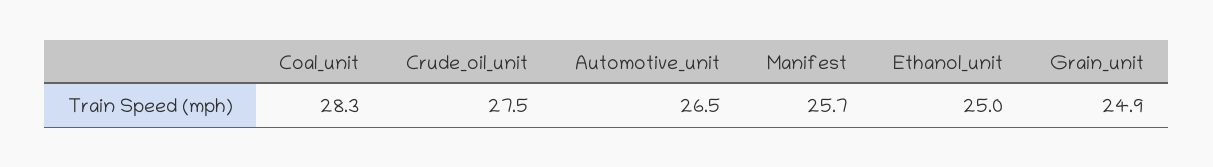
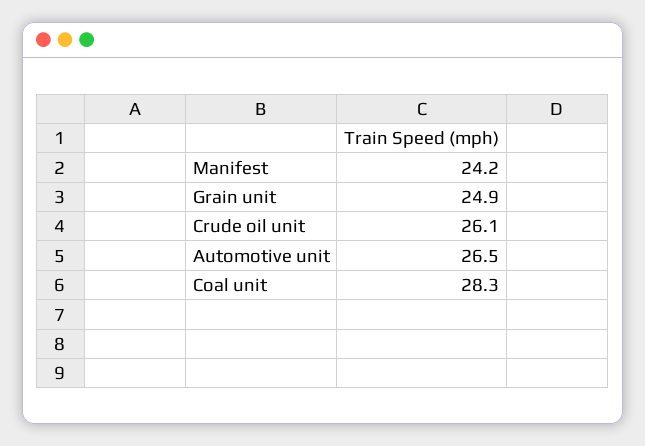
Crude_oil_unit: 27.5 -> 26.1
Manifest: 25.7 -> 24.2
Ethanol_unit: 25 -> none

